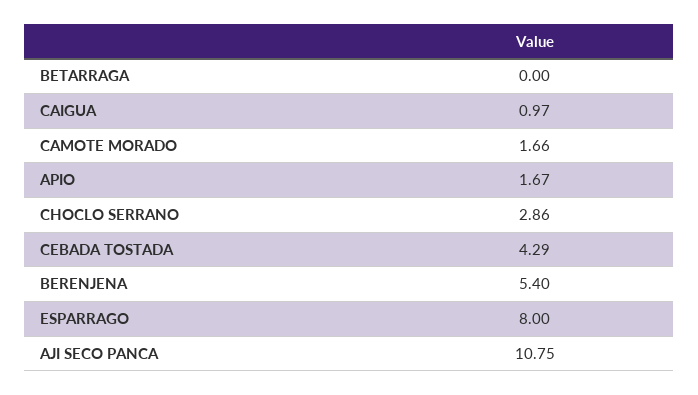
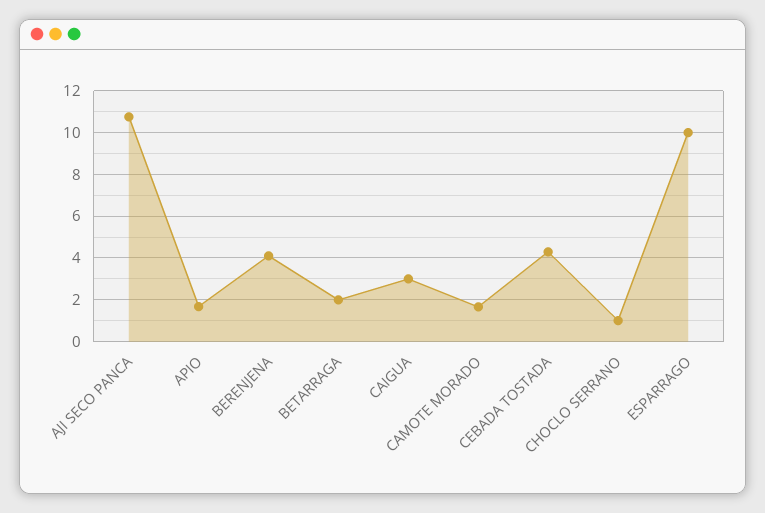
BETARRAGA: 0 -> 2
CAIGUA: 0.97 -> 3
CHOCLO SERRANO: 2.86 -> 1
BERENJENA: 5.4 -> 4
ESPARRAGO: 8 -> 10

